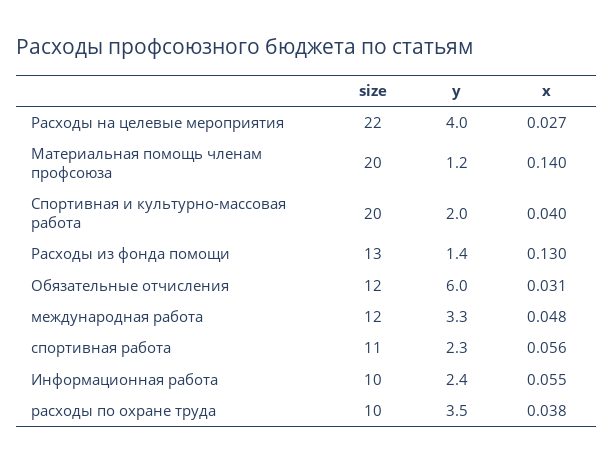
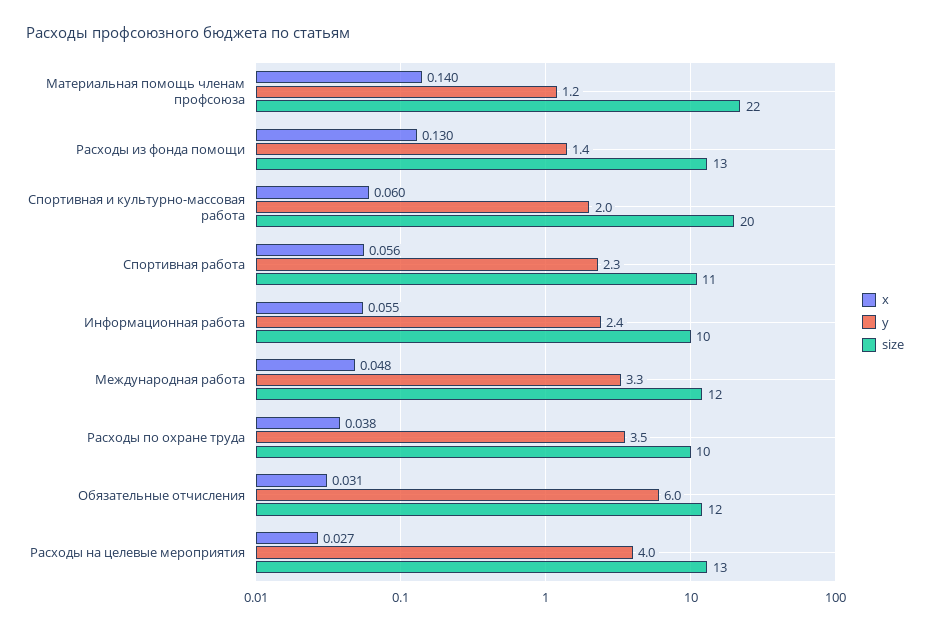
size, Расходы на целевые мероприятия: 22 -> 13
size, Материальная помощь членам профсоюза: 20 -> 22
x, Спортивная и культурно-массовая работа: 0.04 -> 0.06

